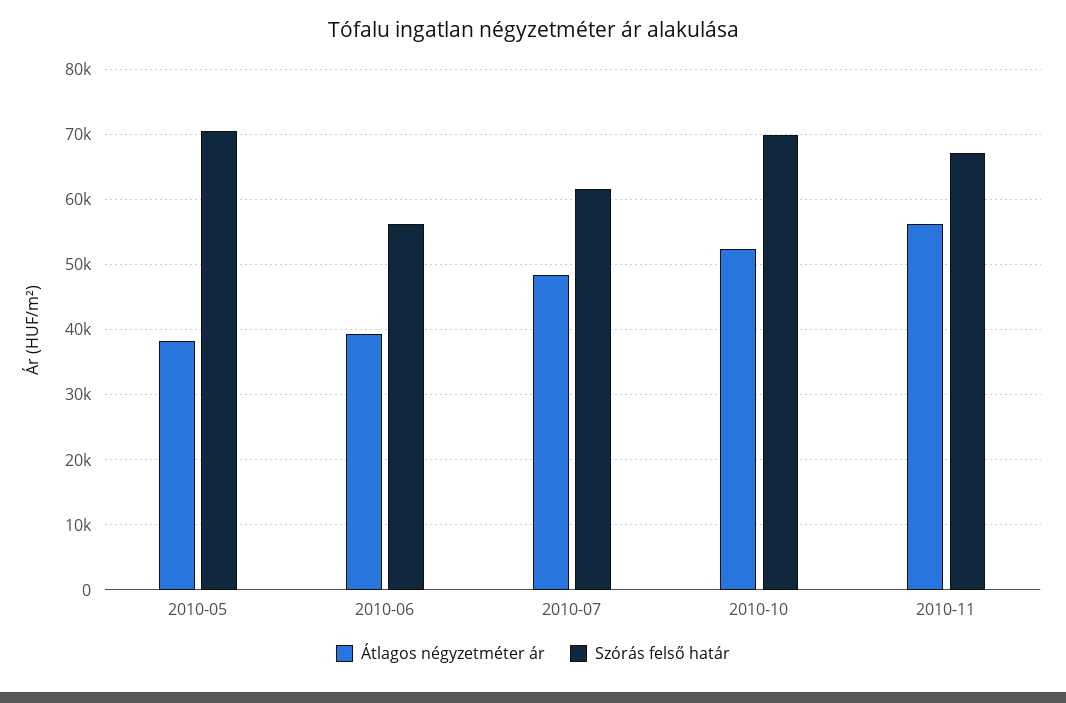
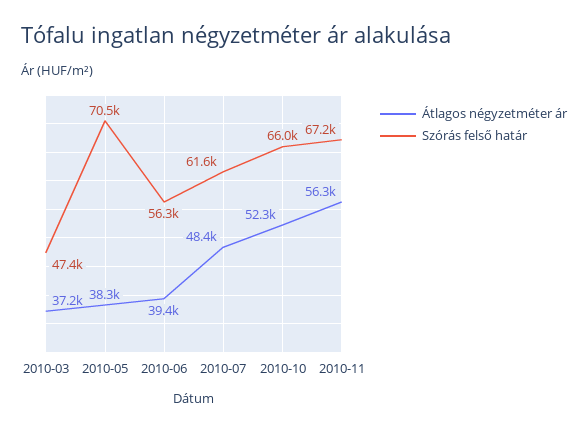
Szórás felső határ, 2010-10: 70000 -> 66000
Átlagos négyzetméter ár, 2010-03: none -> 37200
Szórás felső határ, 2010-03: none -> 47400

